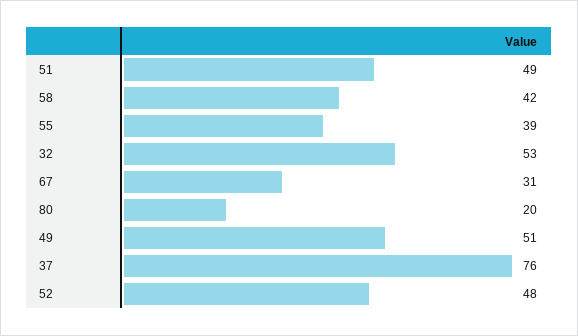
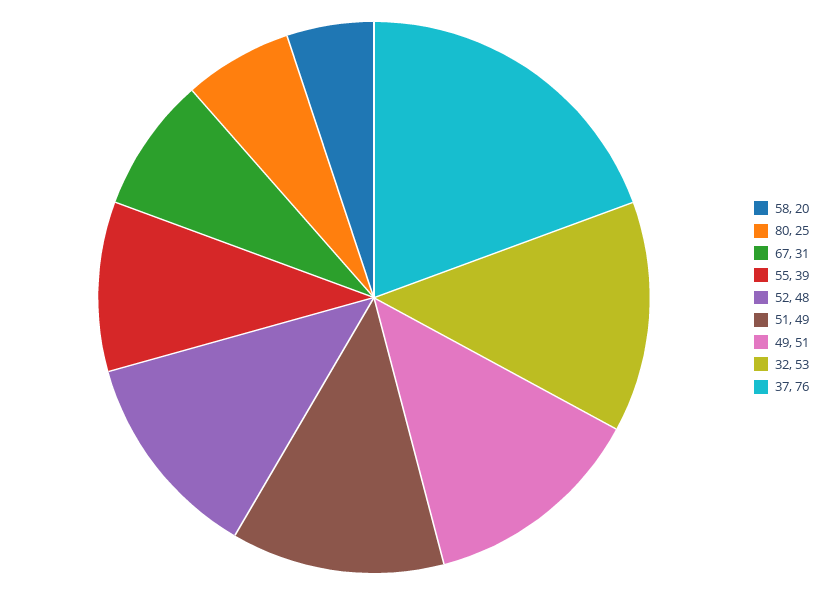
58: 42 -> 20
80: 20 -> 25

